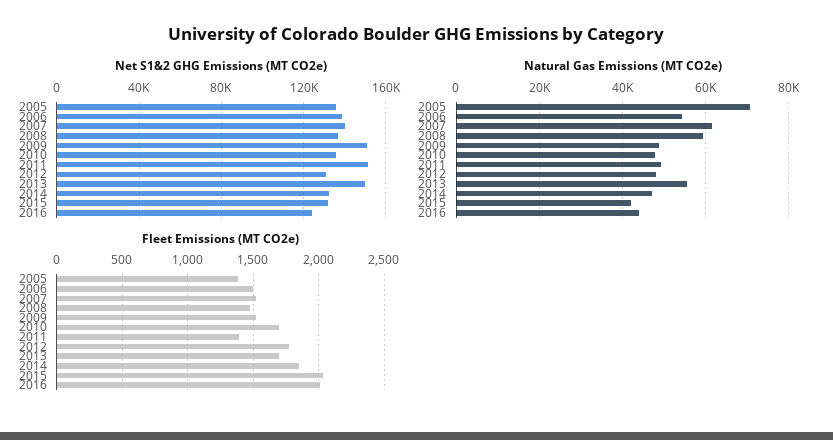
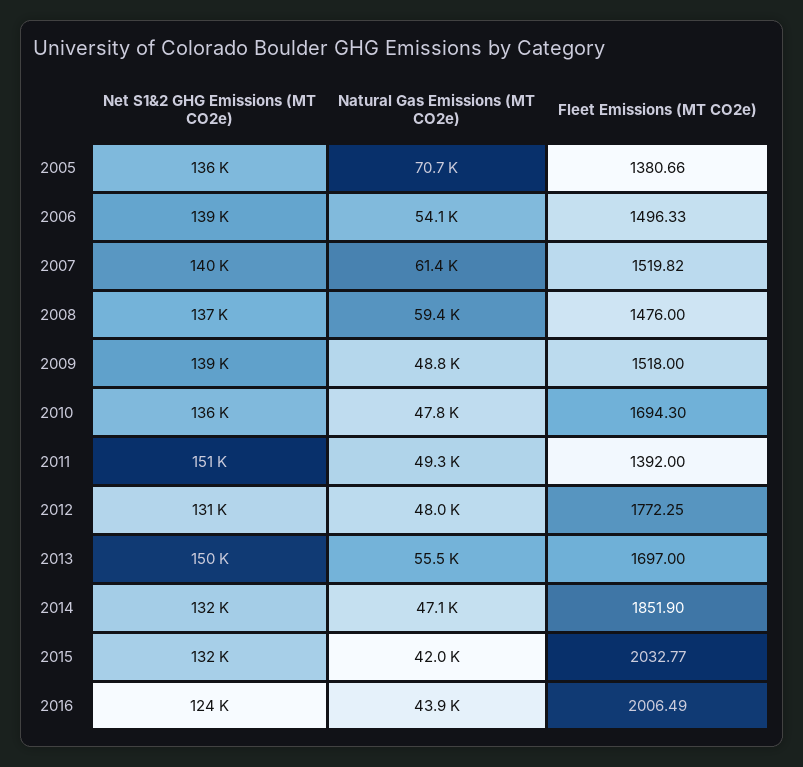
Net S1&2 GHG Emissions (MT CO2e), 2009: 150000 -> 139000

